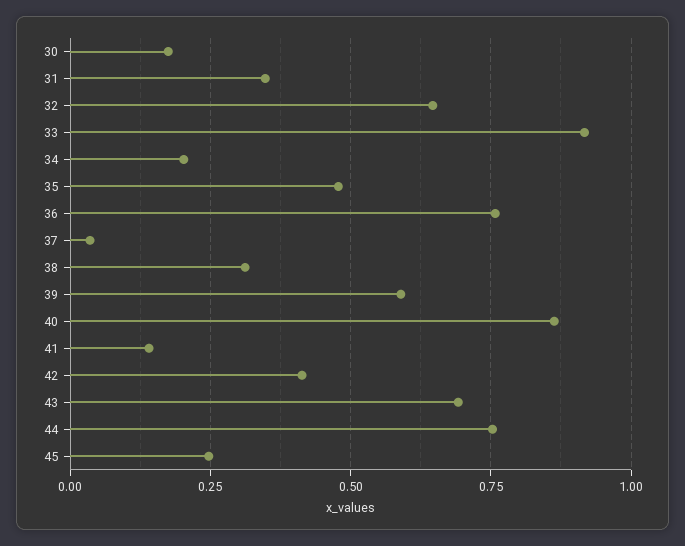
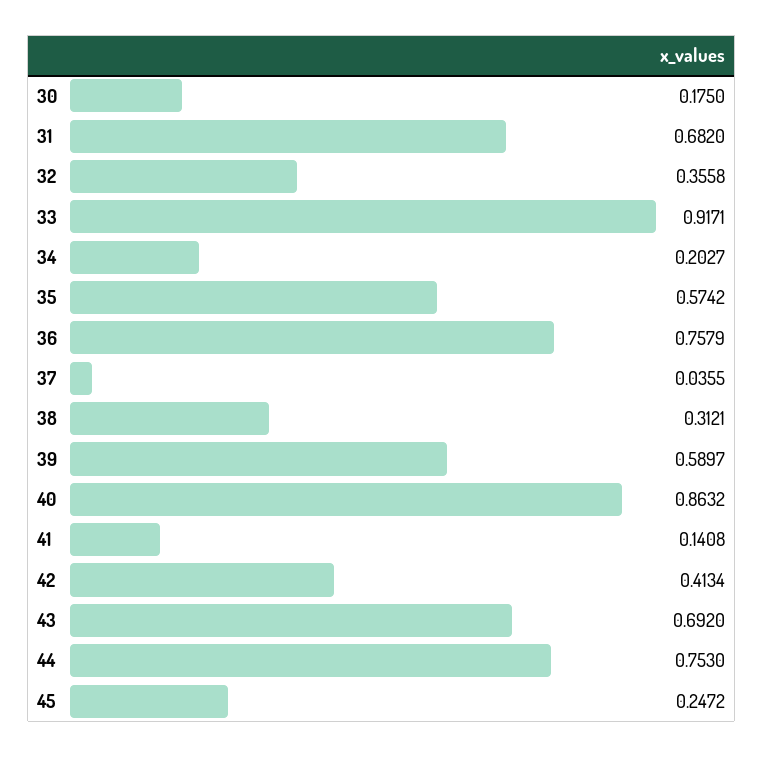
31: 0.35 -> 0.682
32: 0.65 -> 0.3558
35: 0.475 -> 0.5742

